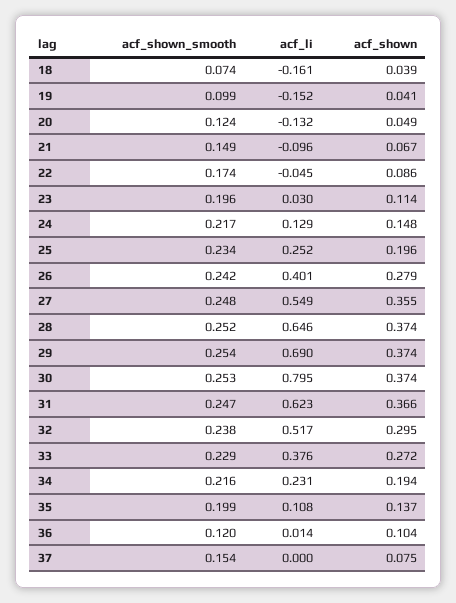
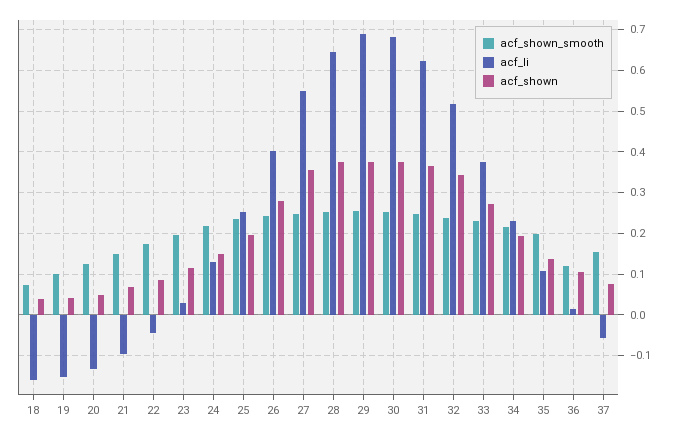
acf_li, 30: 0.795 -> 0.68
acf_shown, 32: 0.295 -> 0.34
acf_li, 37: 0 -> -0.06

